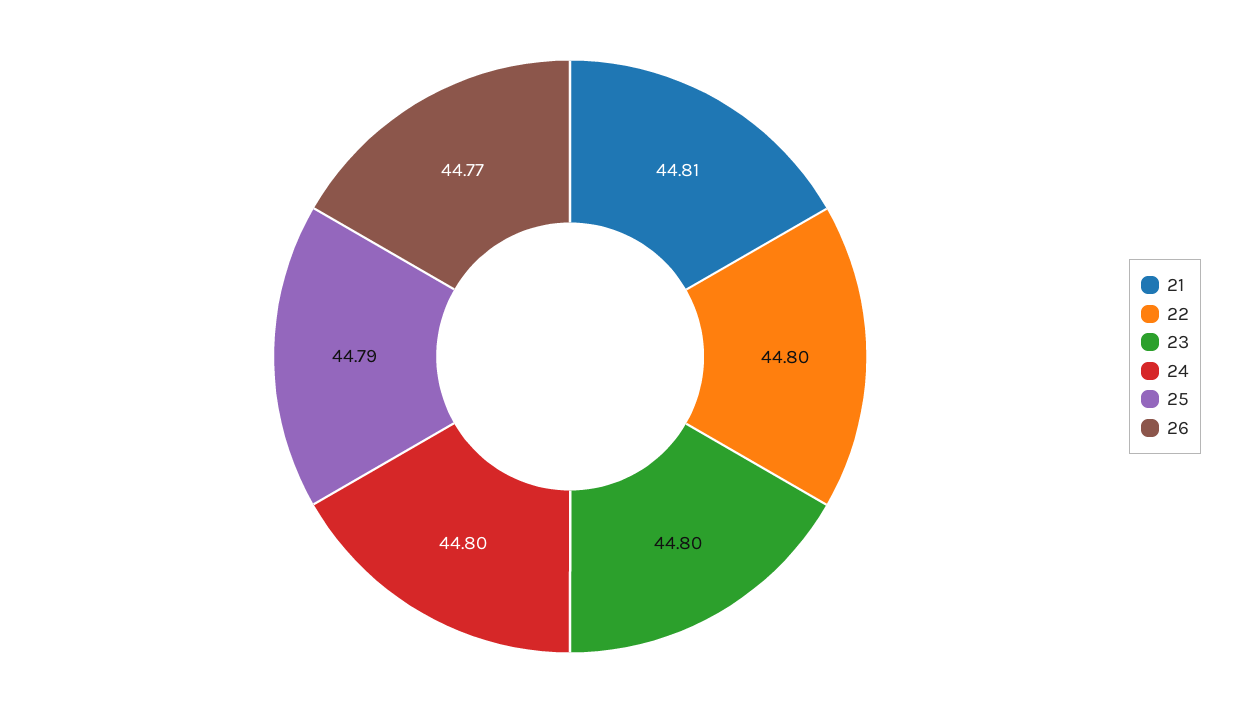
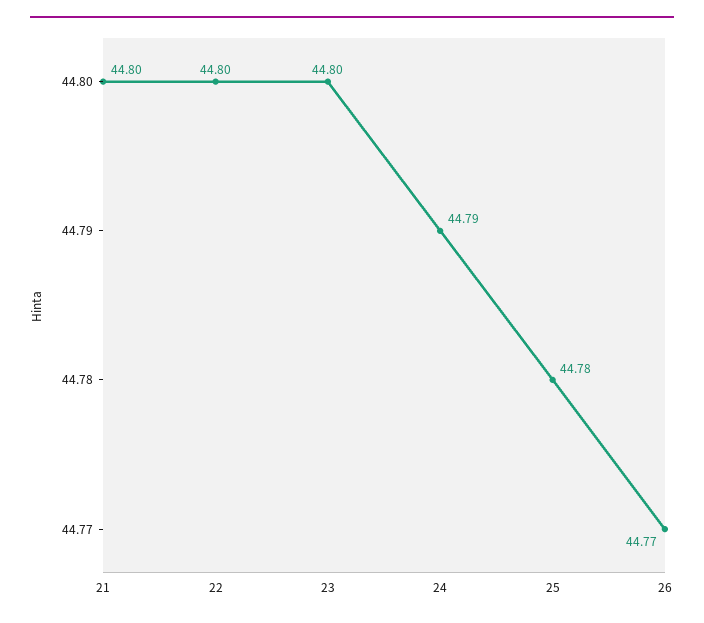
21: 44.81 -> 44.8
24: 44.8 -> 44.79
25: 44.79 -> 44.78

